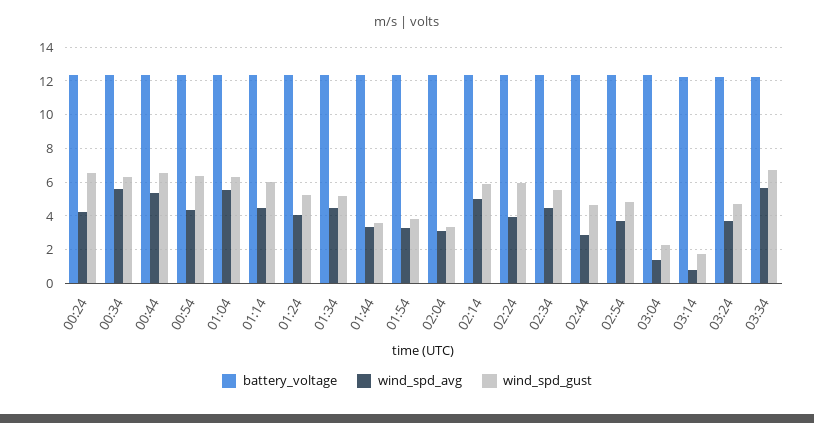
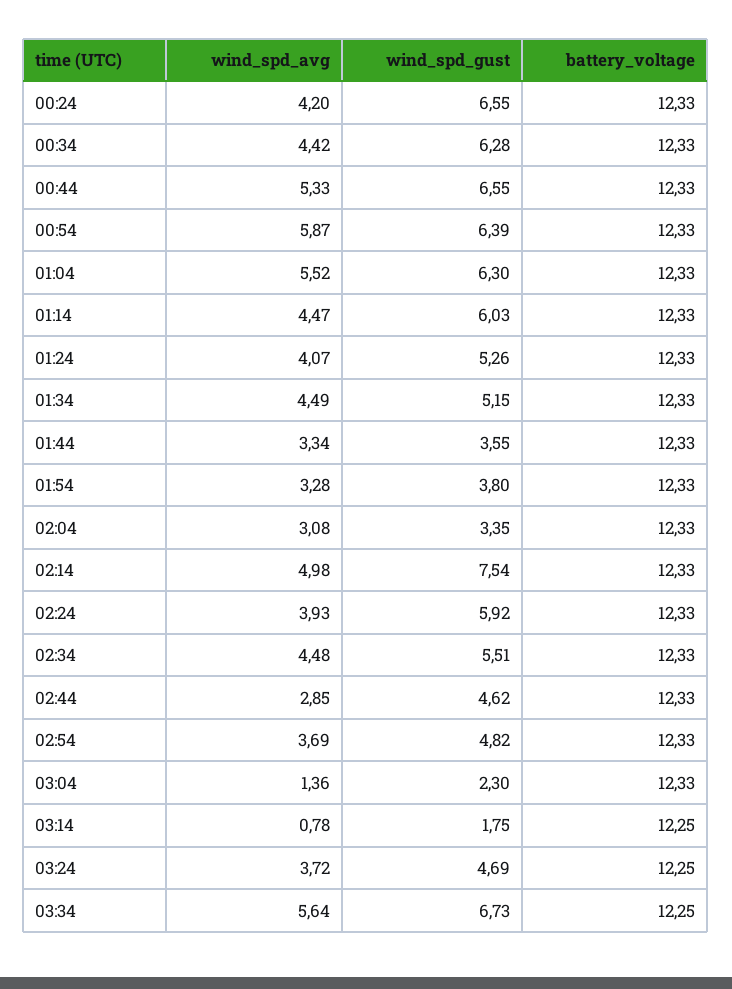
wind_spd_avg, 00:34: 5.5 -> 4.42
wind_spd_avg, 00:54: 4.5 -> 5.87
wind_spd_gust, 02:14: 6 -> 7.54

